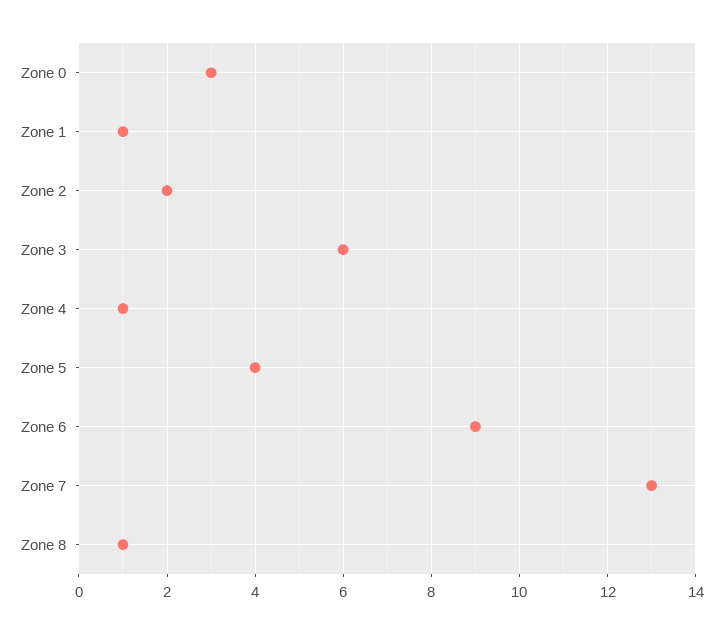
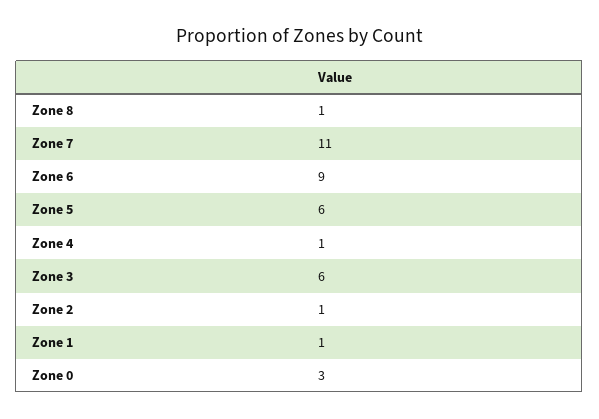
Zone 2: 2 -> 1
Zone 5: 4 -> 6
Zone 7: 13 -> 11

